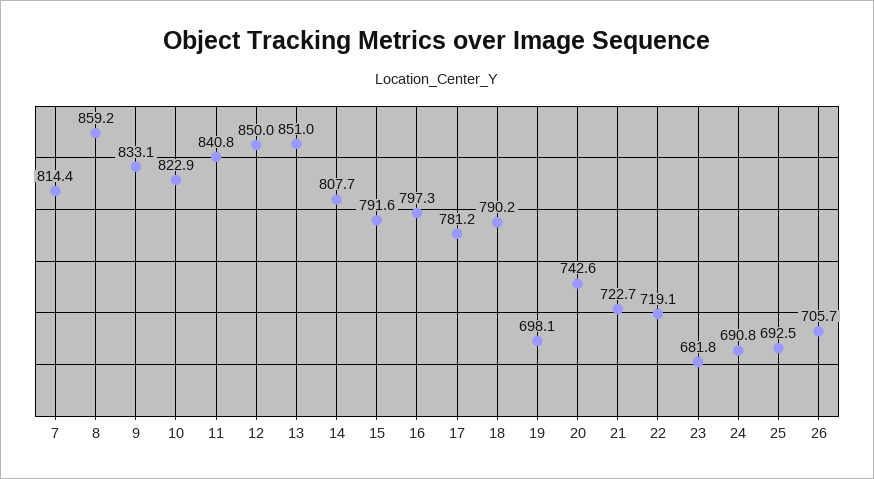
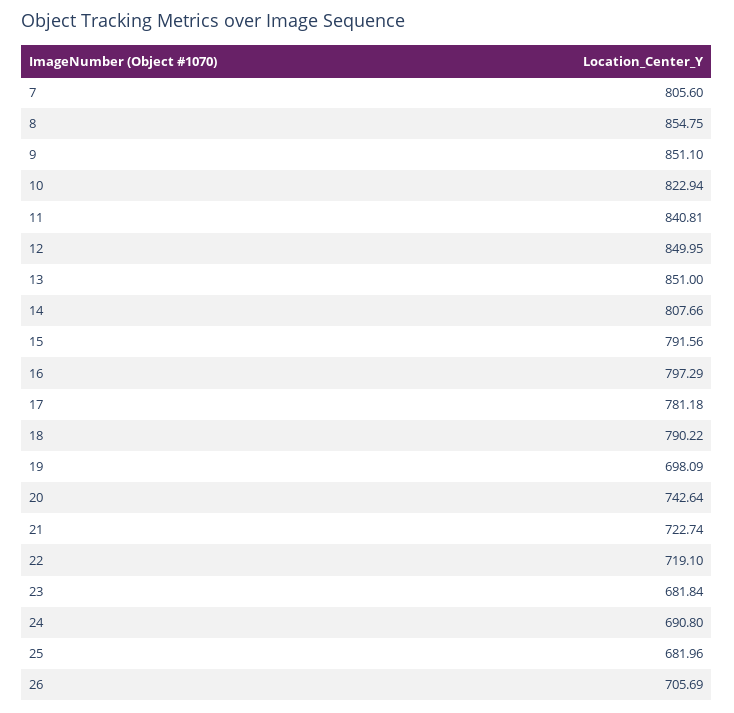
7: 814.4 -> 805.6
8: 859.2 -> 854.75
9: 833.1 -> 851.1
25: 692.5 -> 681.96

